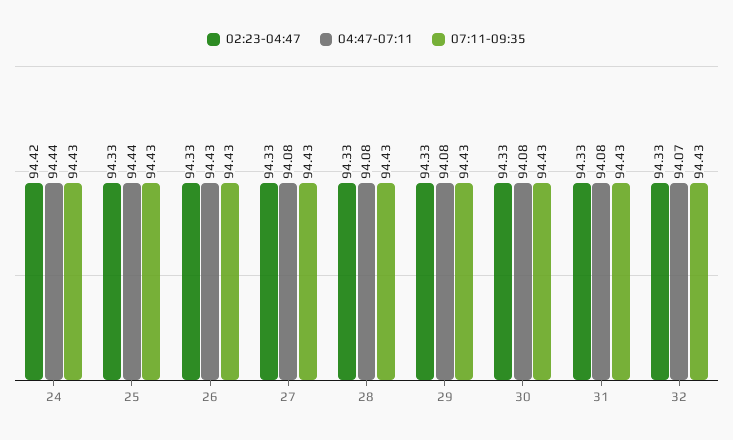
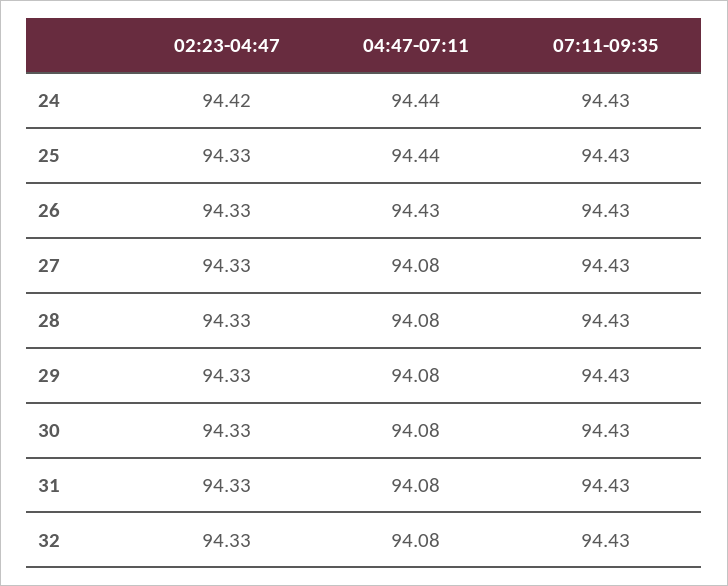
04:47-07:11, 32: 94.07 -> 94.08

